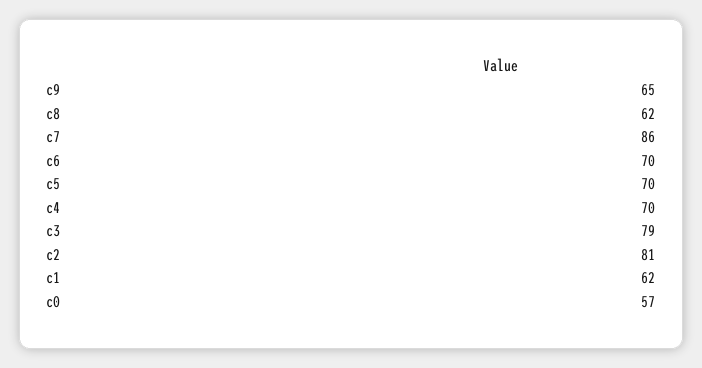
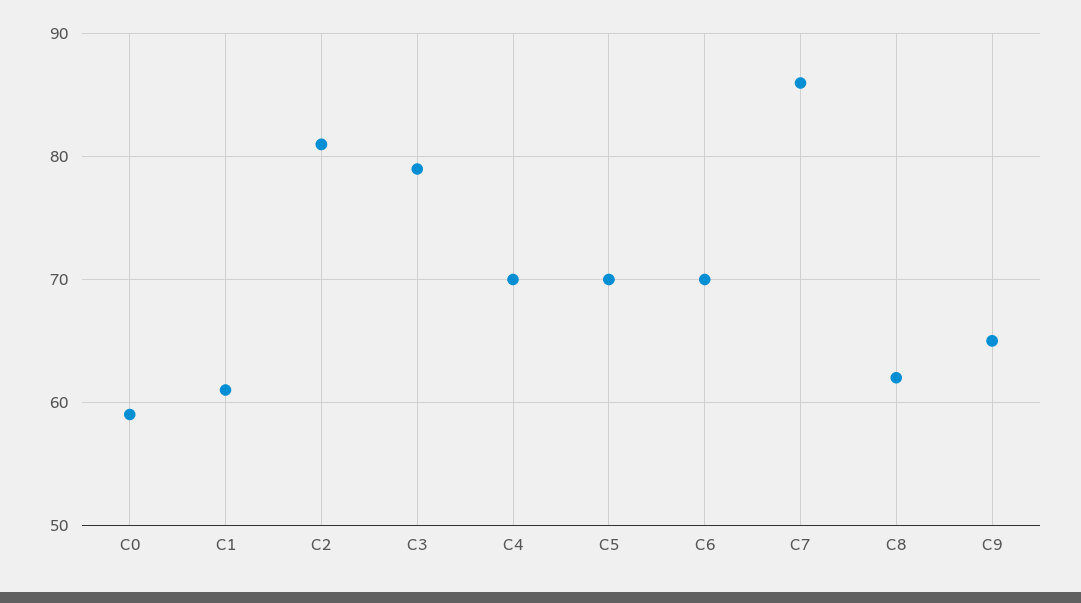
c1: 62 -> 61
c0: 57 -> 59

